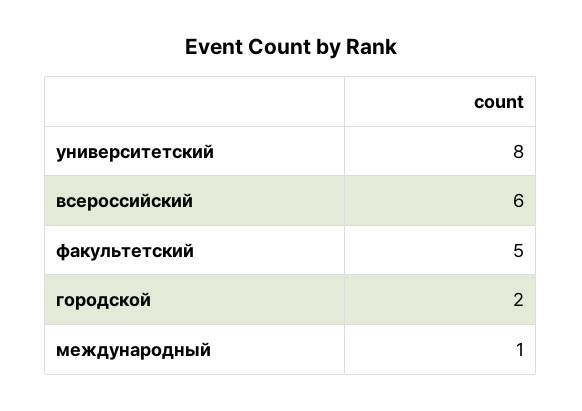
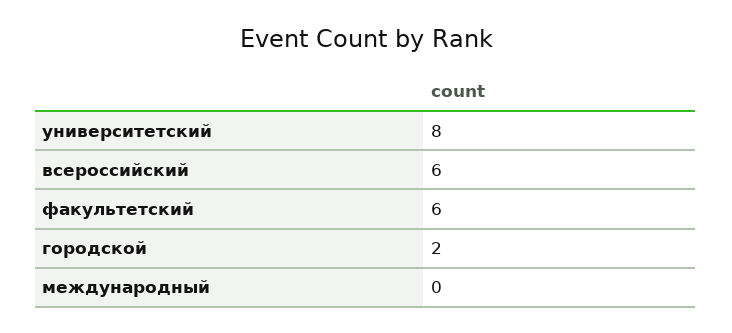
факультетский: 5 -> 6
международный: 1 -> 0

